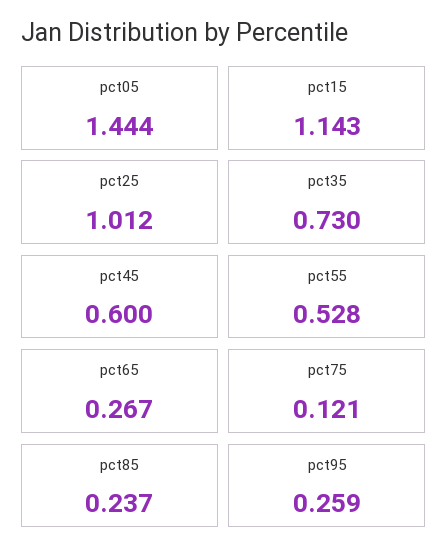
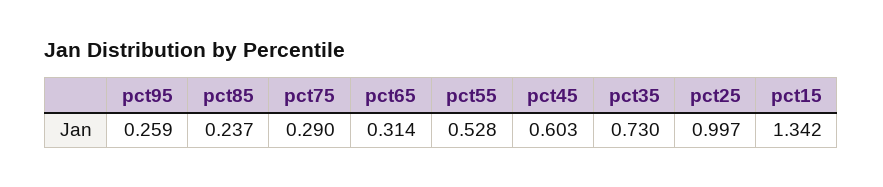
pct05: 1.444 -> none
pct15: 1.143 -> 1.342
pct25: 1.012 -> 0.997
pct45: 0.6 -> 0.603
pct65: 0.267 -> 0.314
pct75: 0.121 -> 0.29

